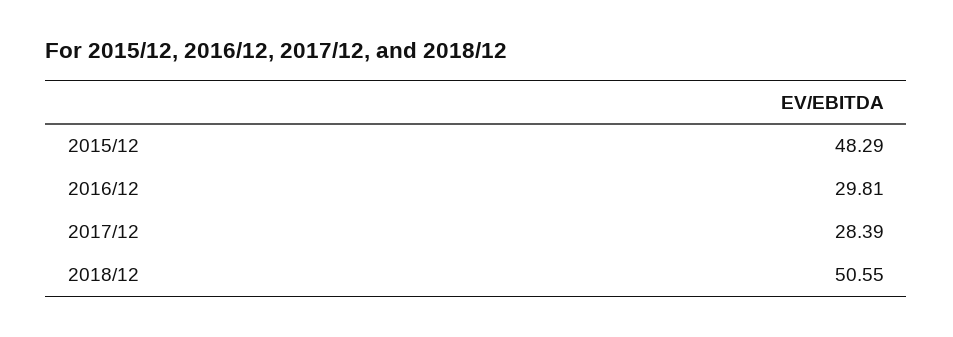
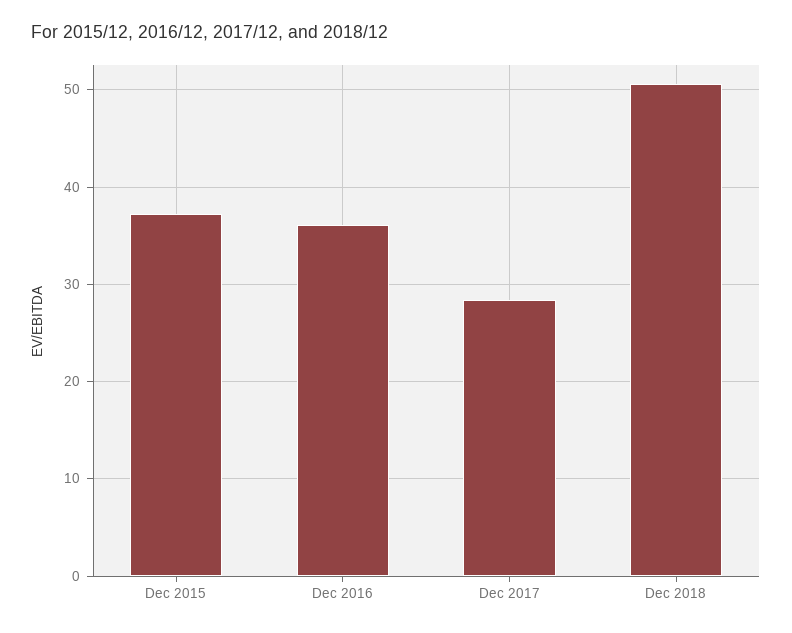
2015/12: 48.29 -> 37
2016/12: 29.81 -> 36

